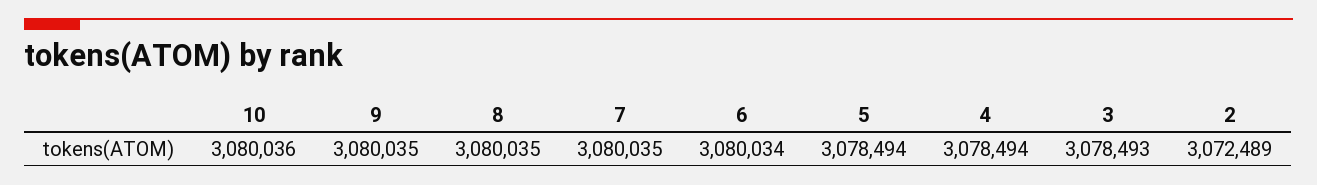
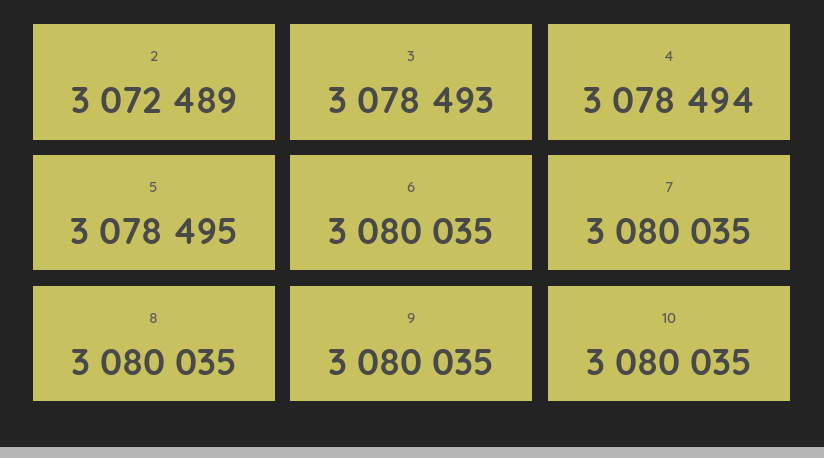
10: 3080036 -> 3080035
6: 3080034 -> 3080035
5: 3078494 -> 3078495

